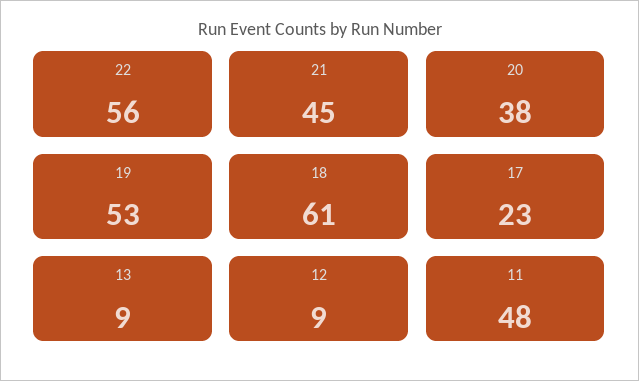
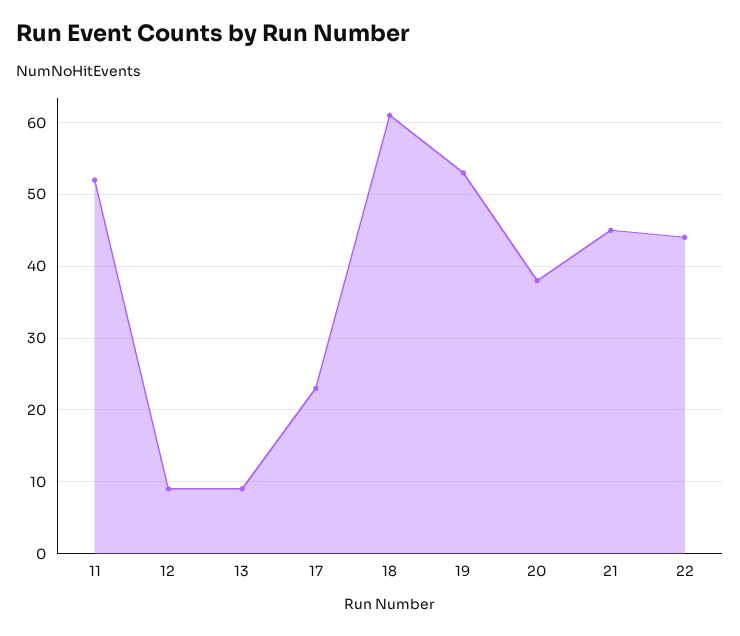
22: 56 -> 44
11: 48 -> 52

